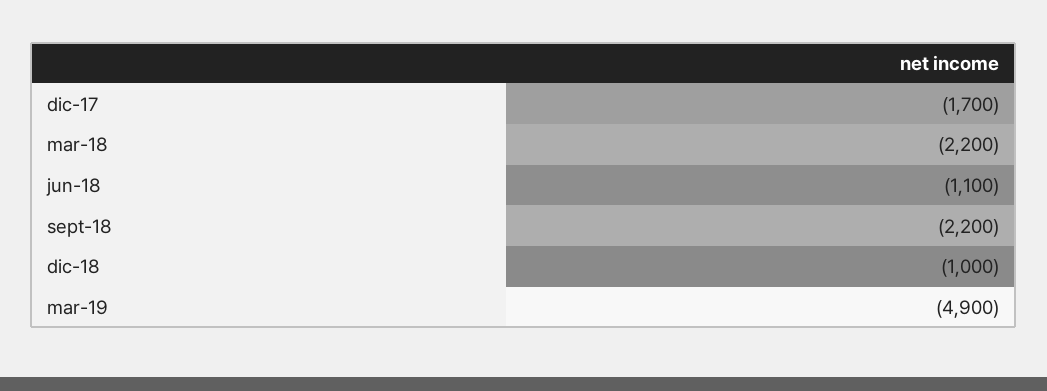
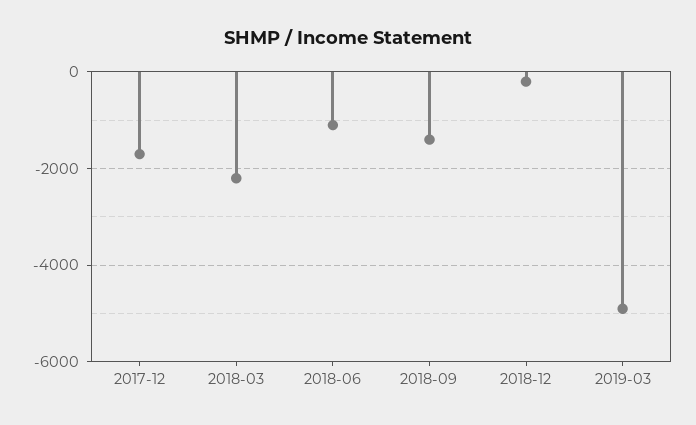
sept-18: -2200 -> -1400
dic-18: -1000 -> -200

